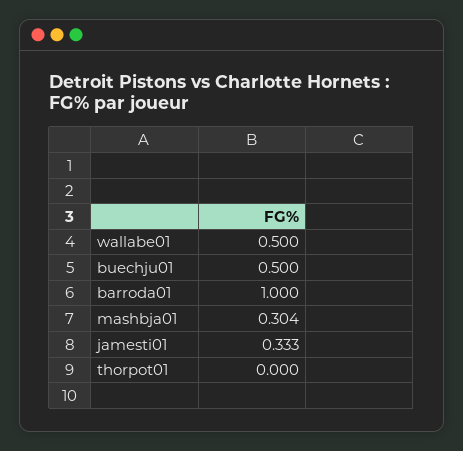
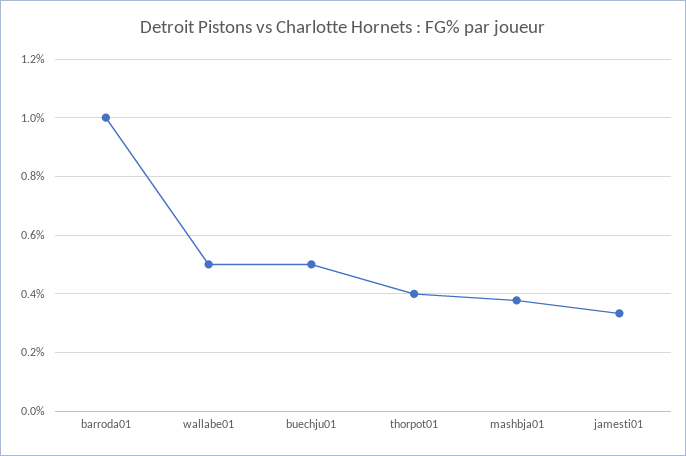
mashbja01: 0.304 -> 0.375
thorpot01: 0 -> 0.4

